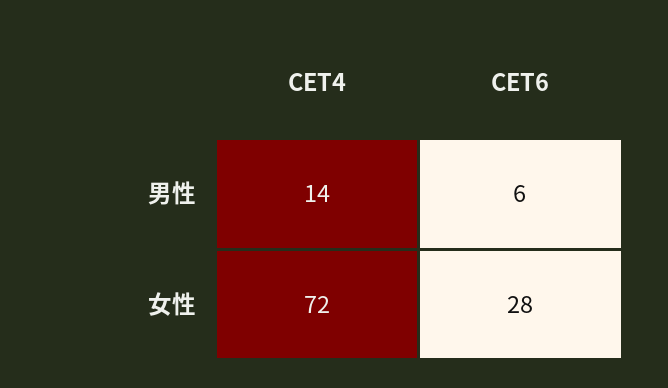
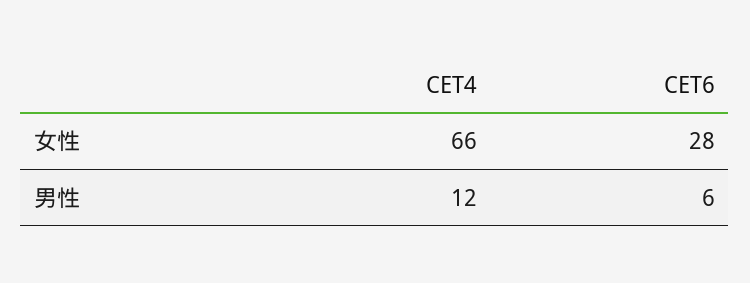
CET4, 男性: 14 -> 12
CET4, 女性: 72 -> 66

